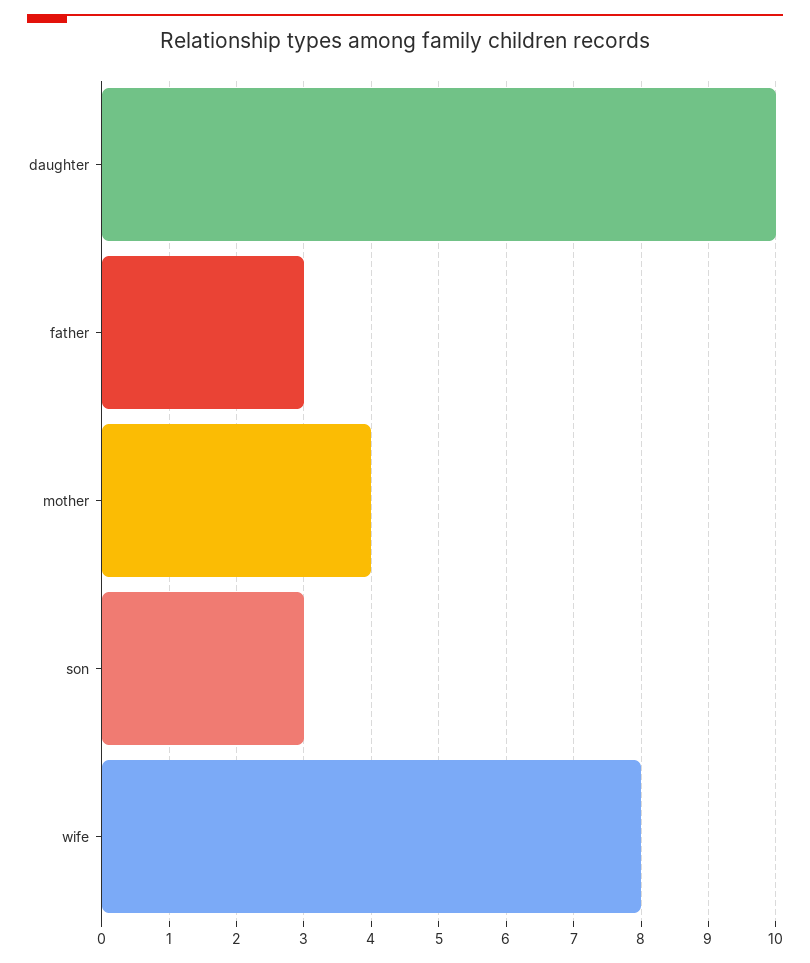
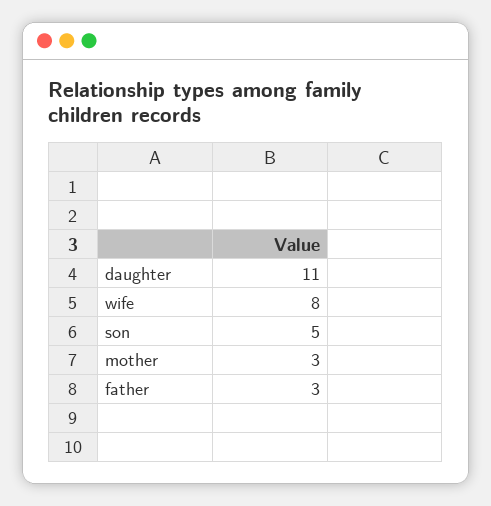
daughter: 10 -> 11
mother: 4 -> 3
son: 3 -> 5

